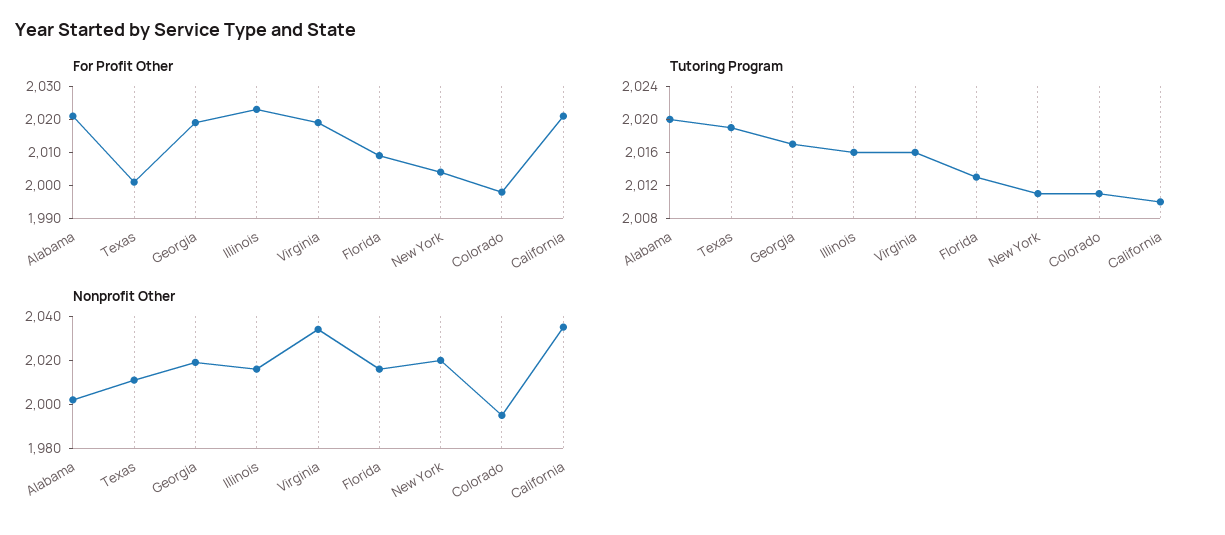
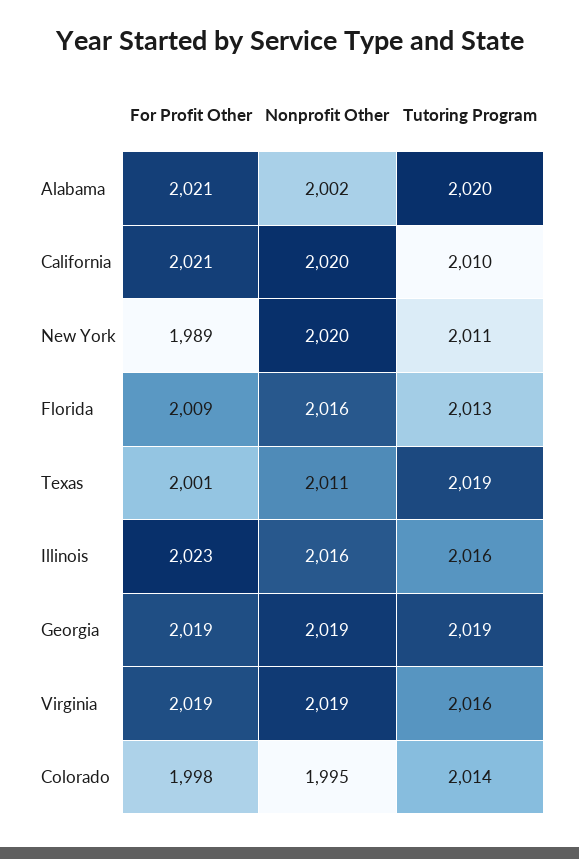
For Profit Other, New York: 2005 -> 1989
Tutoring Program, Georgia: 2017 -> 2019
Tutoring Program, Colorado: 2011 -> 2014
Nonprofit Other, Virginia: 2035 -> 2019
Nonprofit Other, California: 2035 -> 2020

